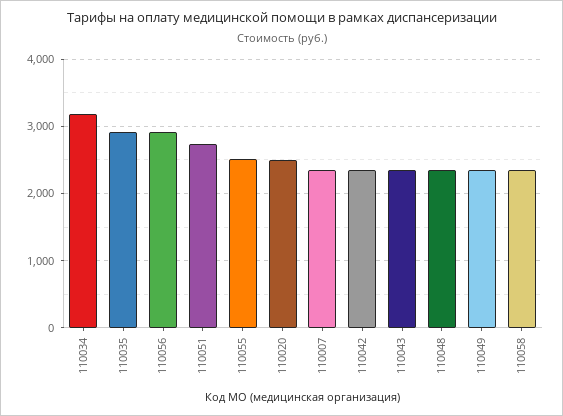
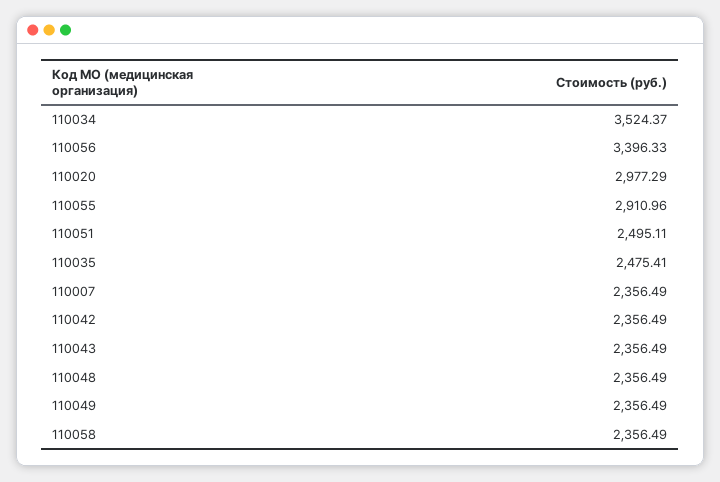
110034: 3200 -> 3524.37
110035: 2900 -> 2475.41
110056: 2900 -> 3396.33
110051: 2700 -> 2495.11
110055: 2500 -> 2910.96
110020: 2500 -> 2977.29

